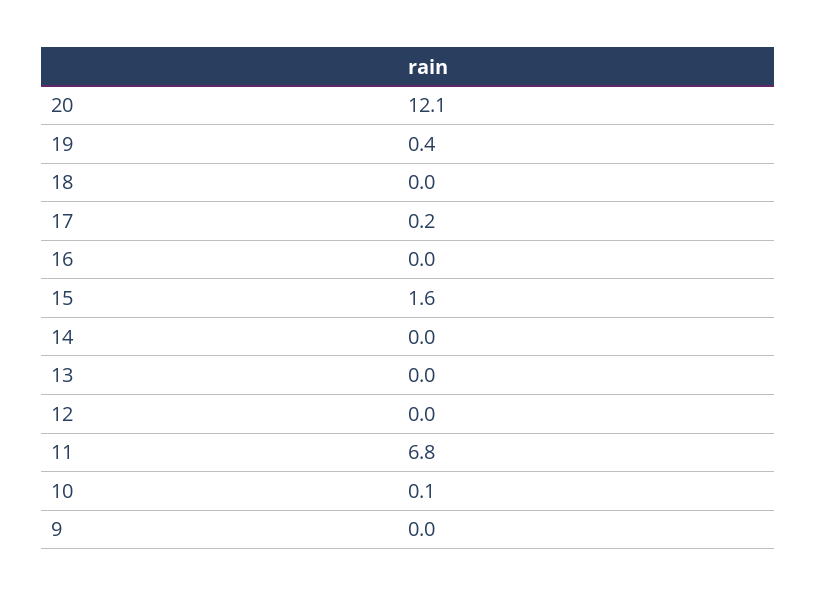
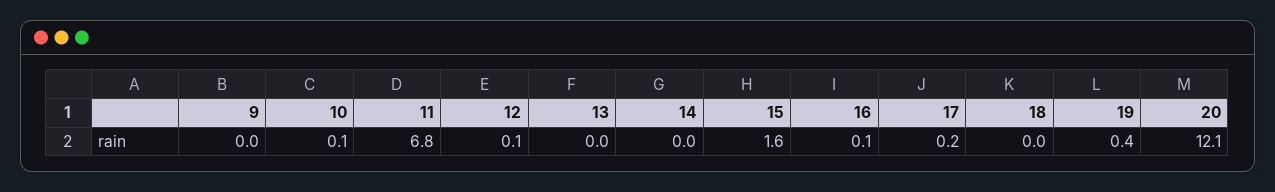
16: 0 -> 0.1
12: 0 -> 0.1

